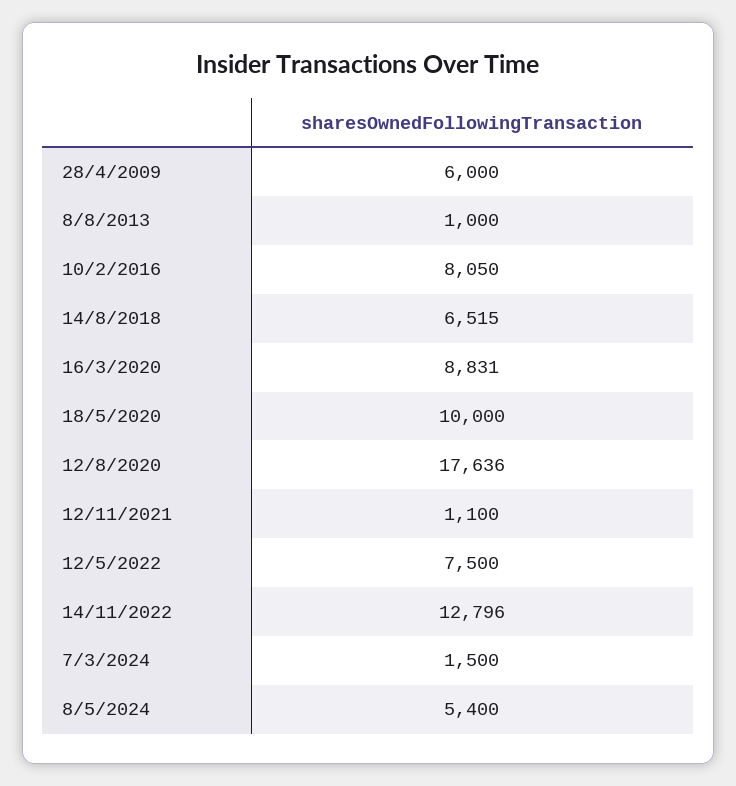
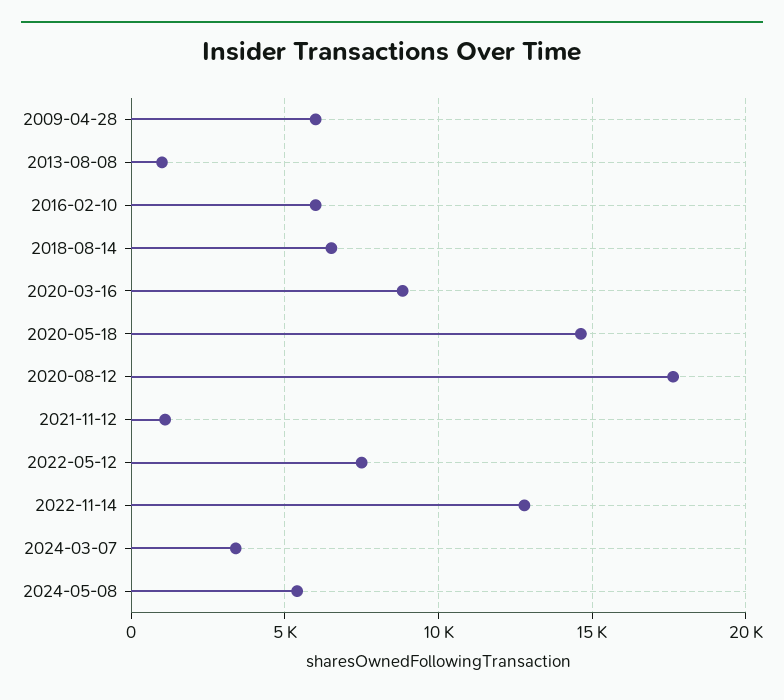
10/2/2016: 8050 -> 6000
18/5/2020: 10000 -> 14500
7/3/2024: 1500 -> 3500

